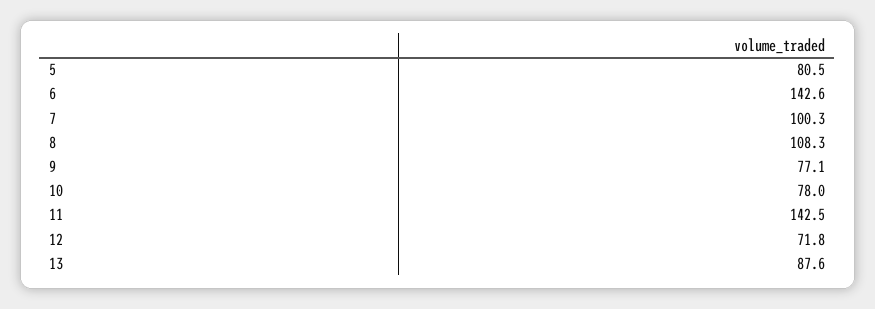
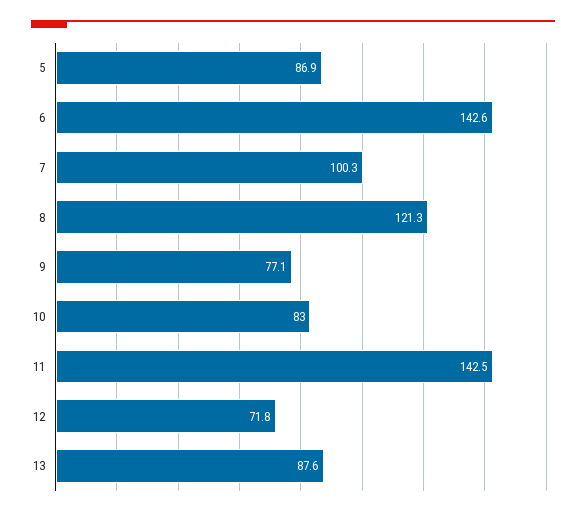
5: 80.5 -> 86.9
8: 108.3 -> 121.3
10: 78 -> 83

